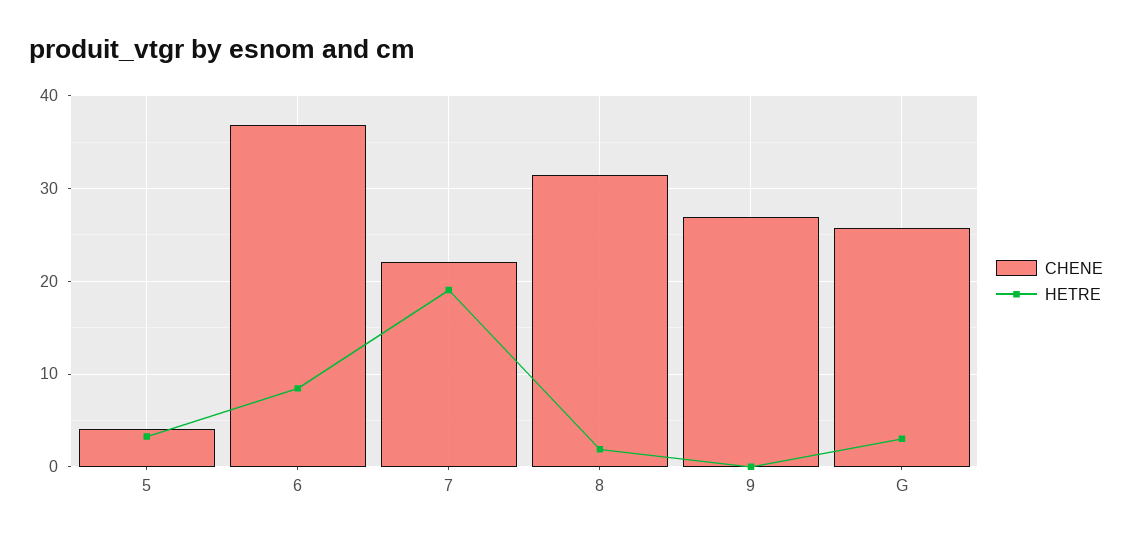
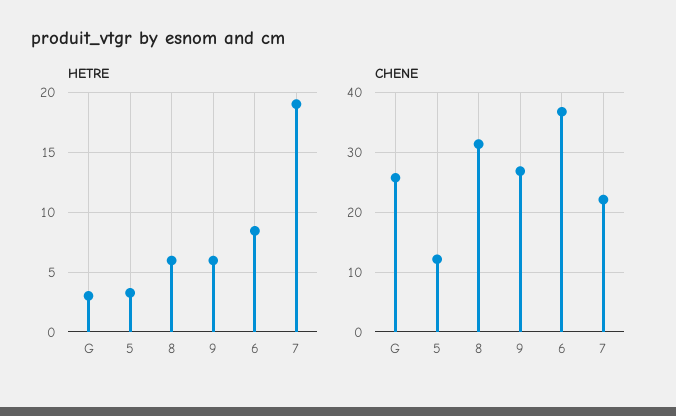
CHENE, 5: 4 -> 12
HETRE, 8: 2 -> 6
HETRE, 9: 0 -> 6

